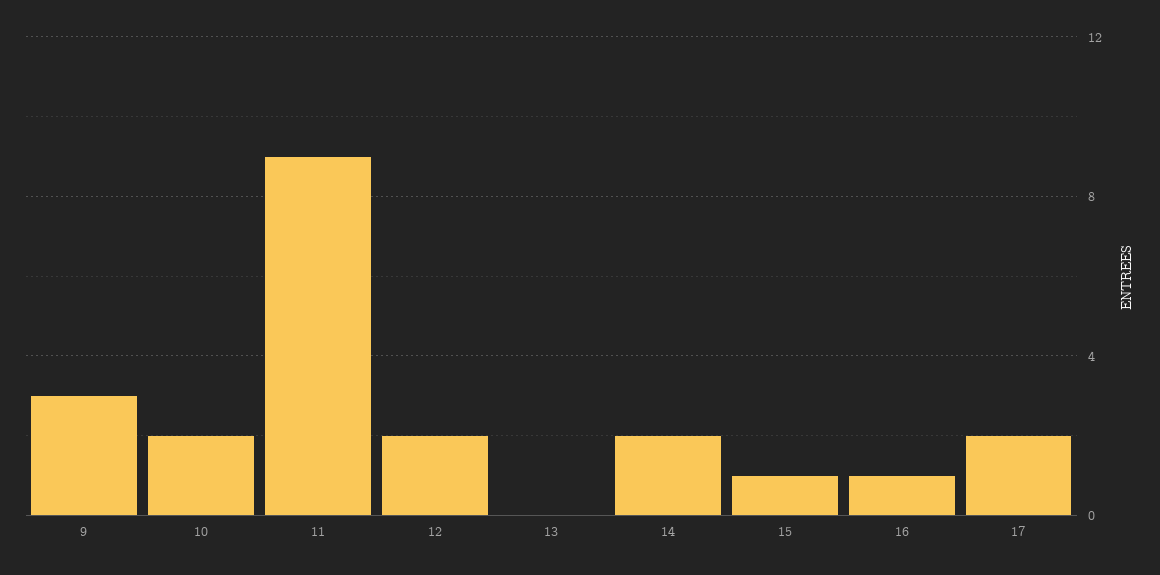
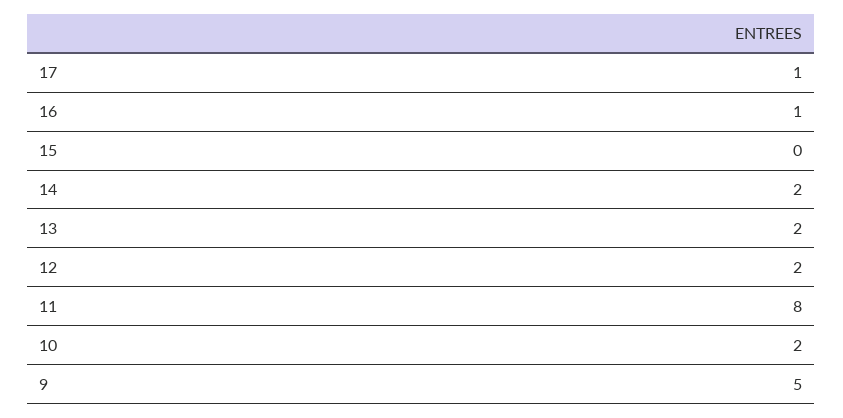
9: 3 -> 5
11: 9 -> 8
13: 0 -> 2
15: 1 -> 0
17: 2 -> 1

